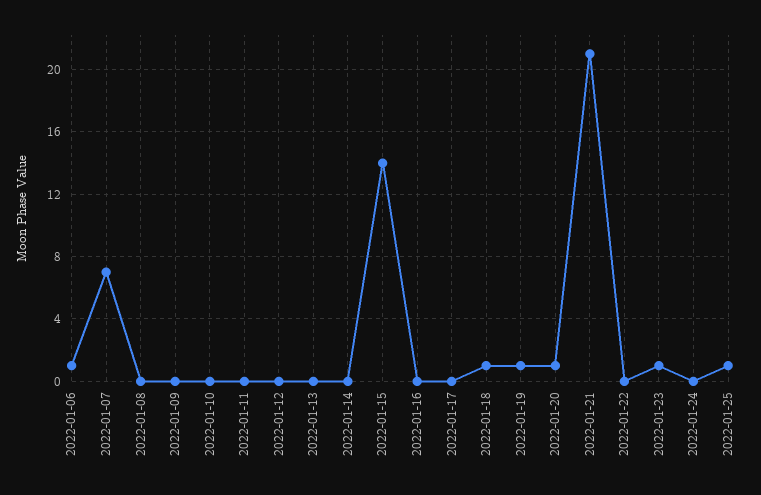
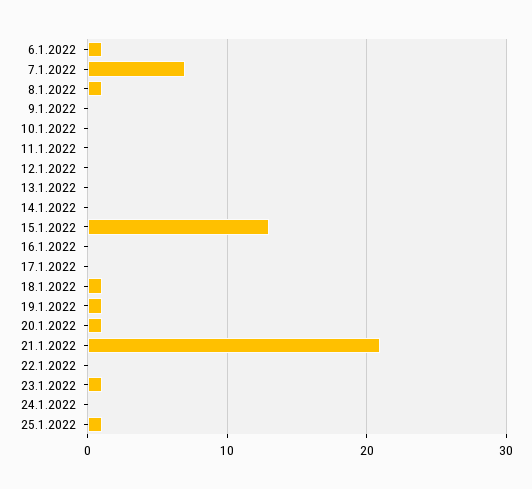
2022-01-08: 0 -> 1
2022-01-15: 14 -> 13

